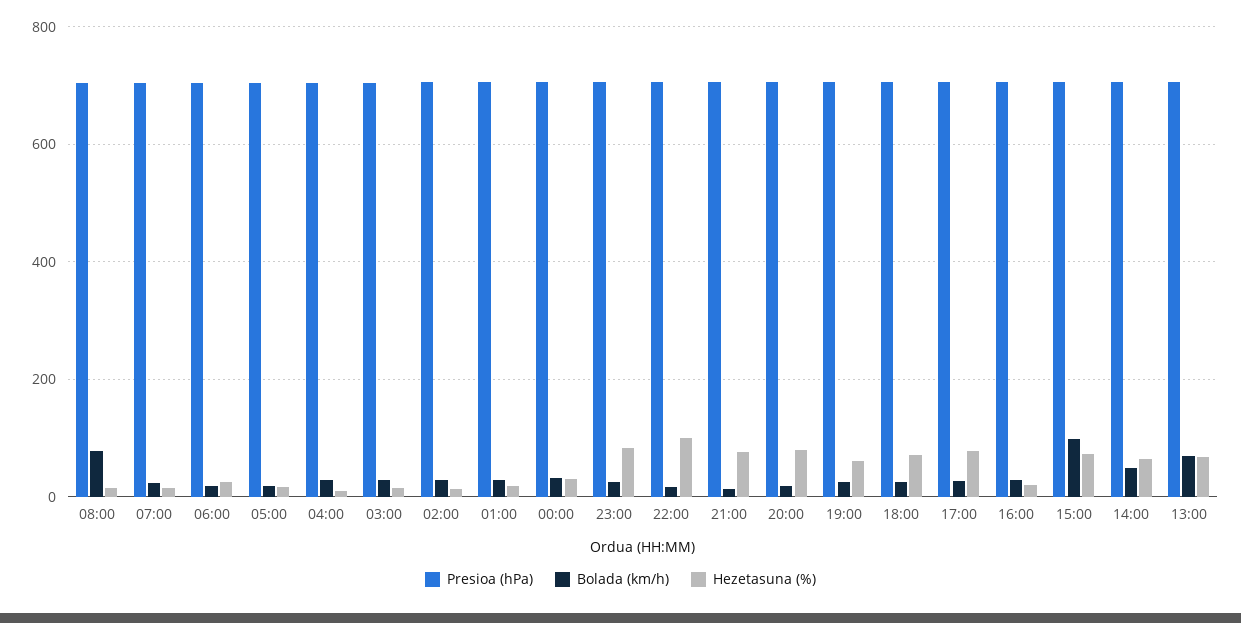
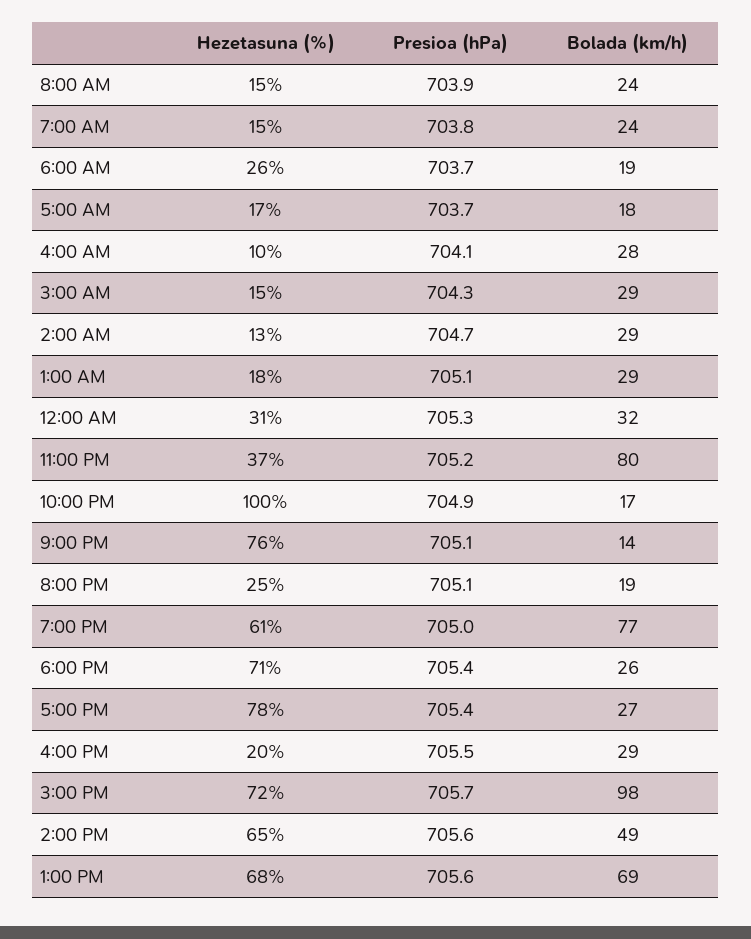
Bolada (km/h), 08:00: 80 -> 24
Bolada (km/h), 23:00: 20 -> 80
Hezetasuna (%), 23:00: 80 -> 37
Hezetasuna (%), 20:00: 80 -> 25
Bolada (km/h), 19:00: 20 -> 77

